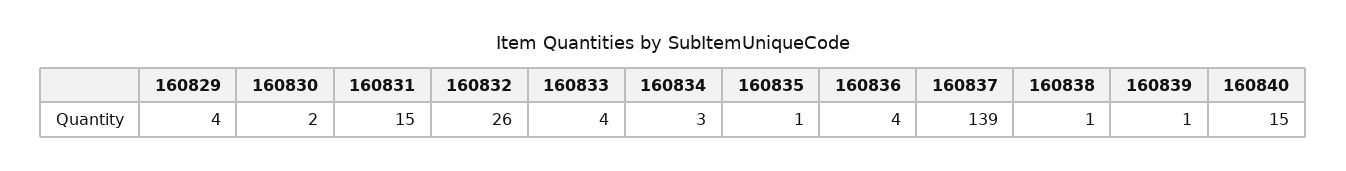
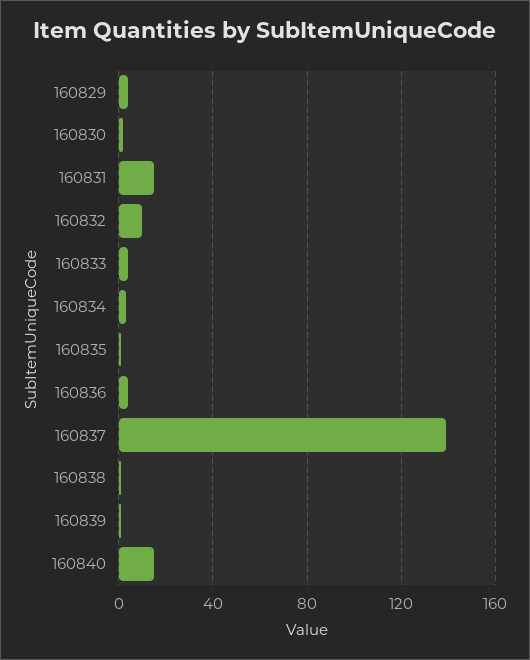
160832: 26 -> 10

